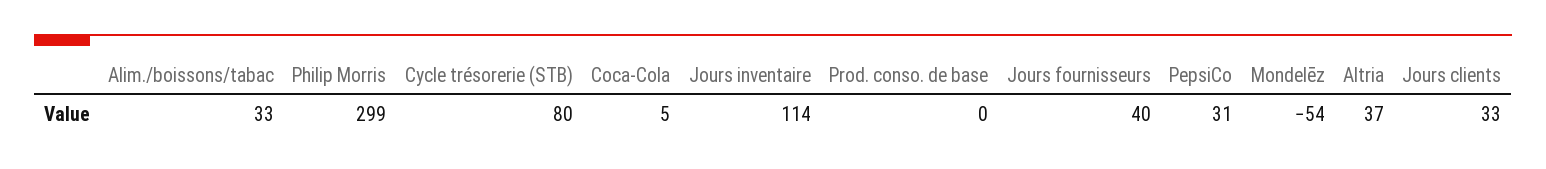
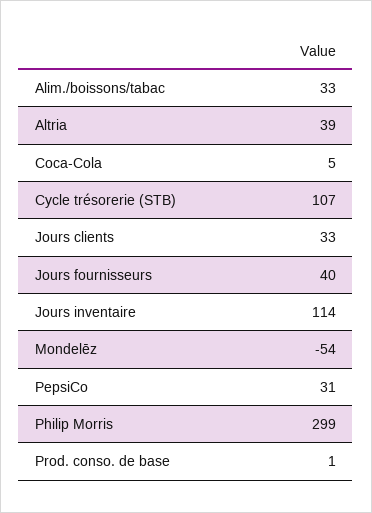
Cycle trésorerie (STB): 80 -> 107
Prod. conso. de base: 0 -> 1
Altria: 37 -> 39

